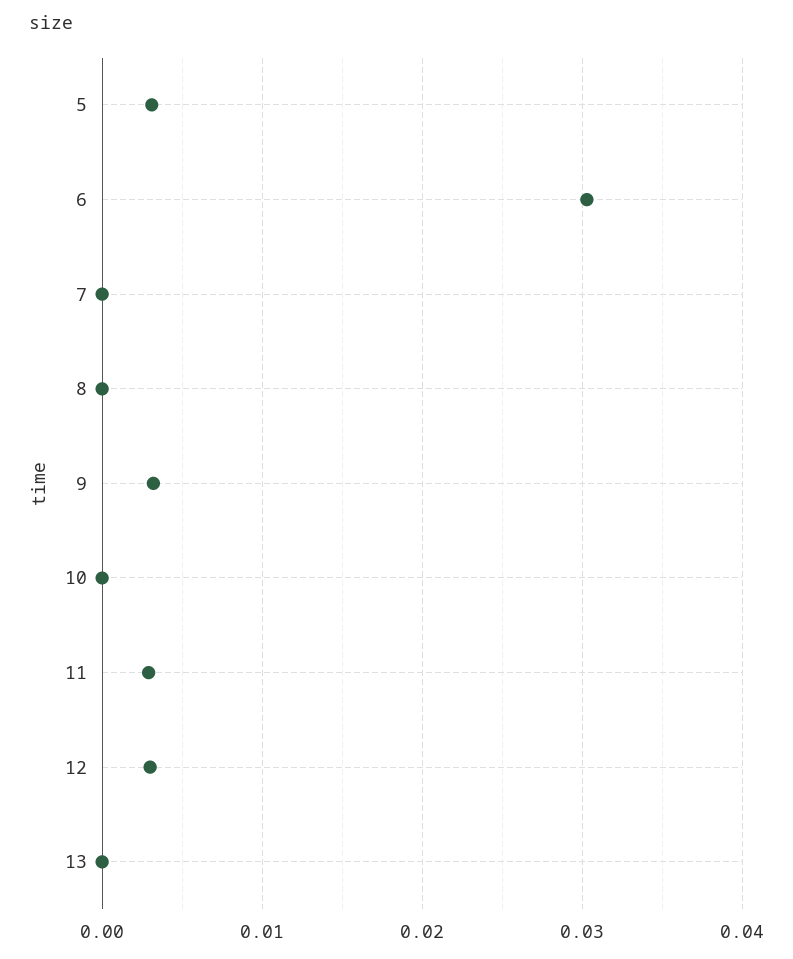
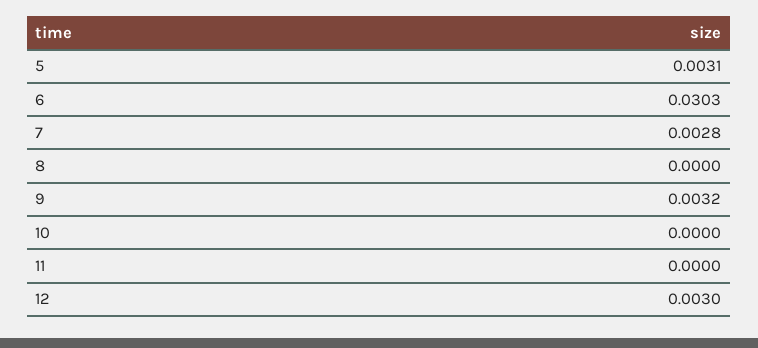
7: 0 -> 0.0028
11: 0.003 -> 0
13: 0 -> none

